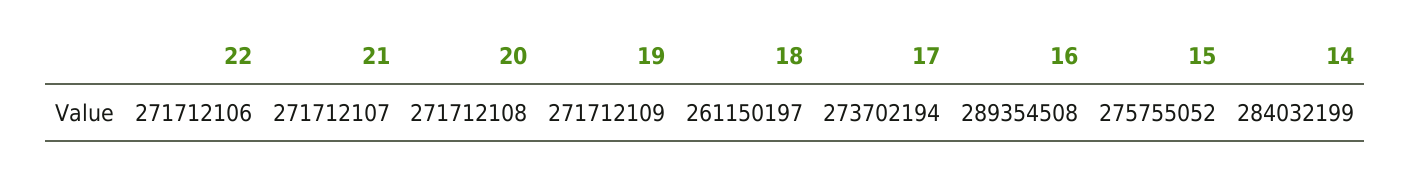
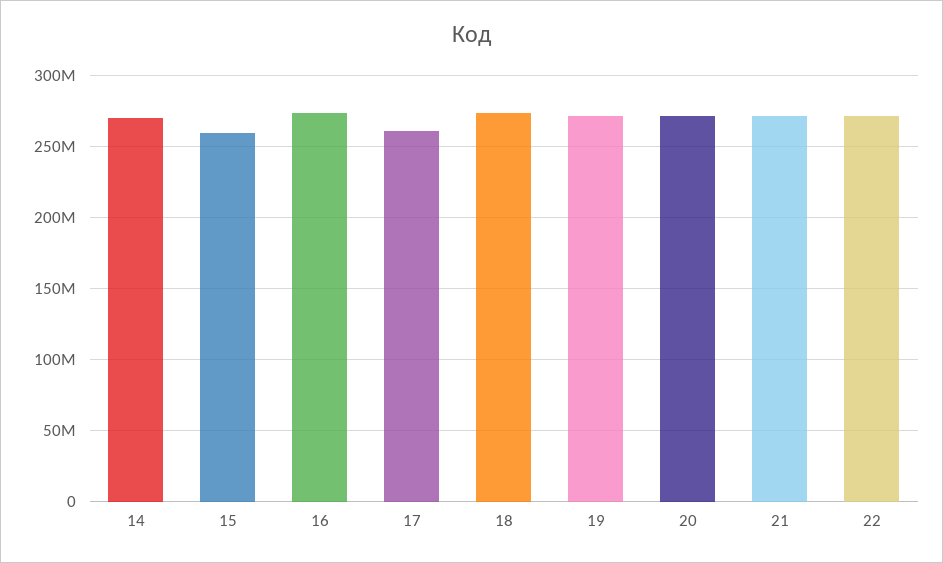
18: 261150197 -> 275000000
17: 273702194 -> 260000000
16: 289354508 -> 275000000
15: 275755052 -> 260000000
14: 284032199 -> 270000000

